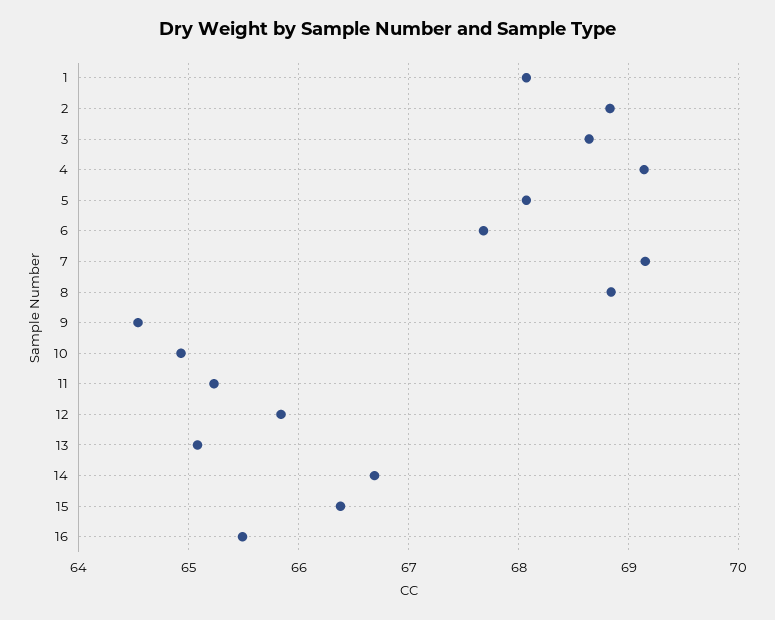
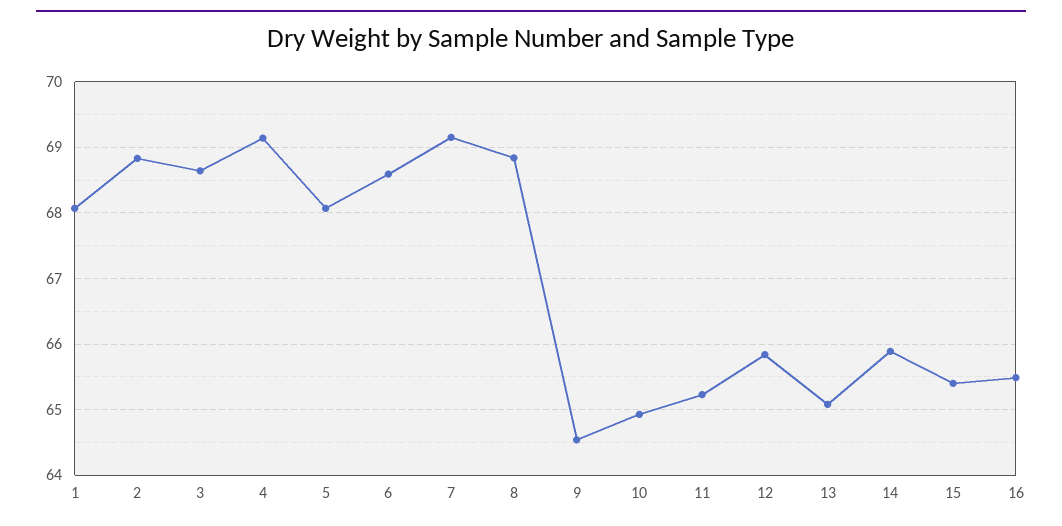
6: 67.7 -> 68.6
14: 66.7 -> 65.9
15: 66.4 -> 65.4

